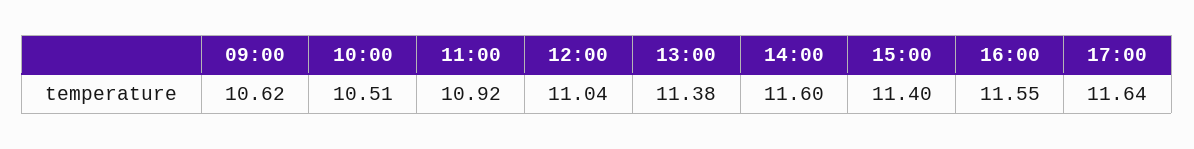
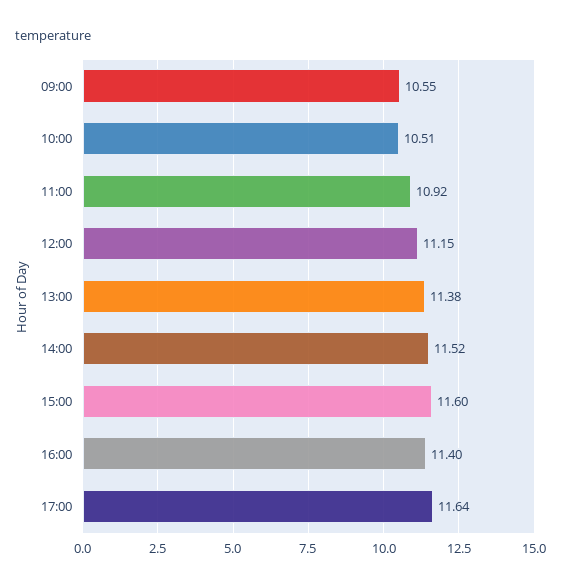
09:00: 10.62 -> 10.55
12:00: 11.04 -> 11.15
14:00: 11.6 -> 11.52
15:00: 11.4 -> 11.6
16:00: 11.55 -> 11.4

